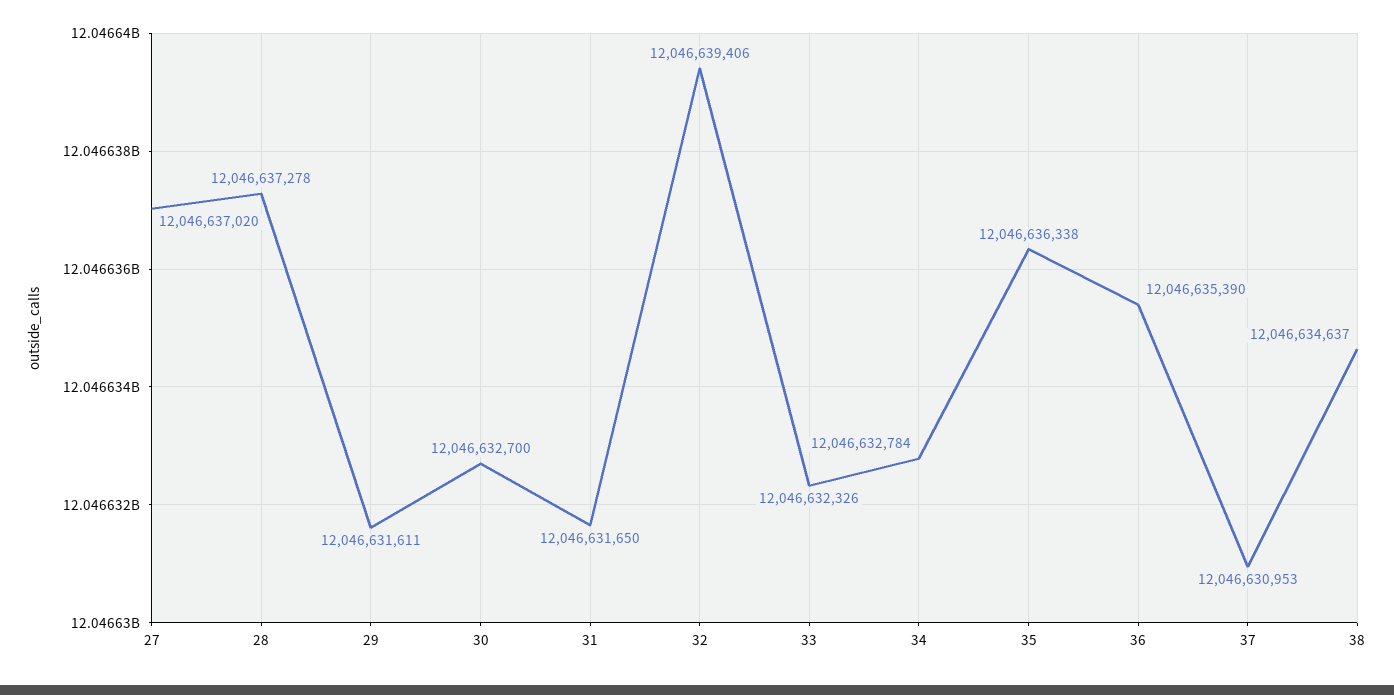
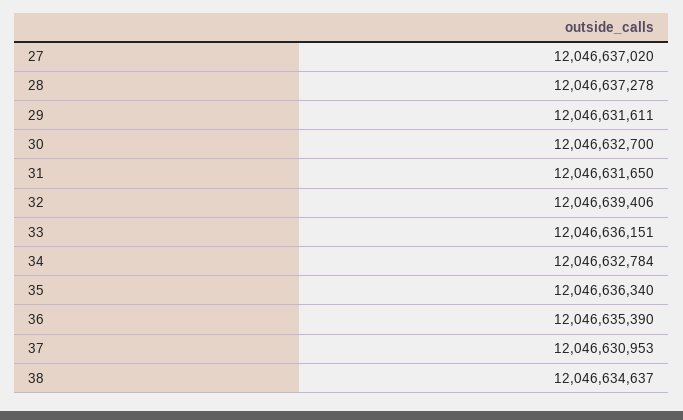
33: 12046632326 -> 12046636151
35: 12046636338 -> 12046636340

